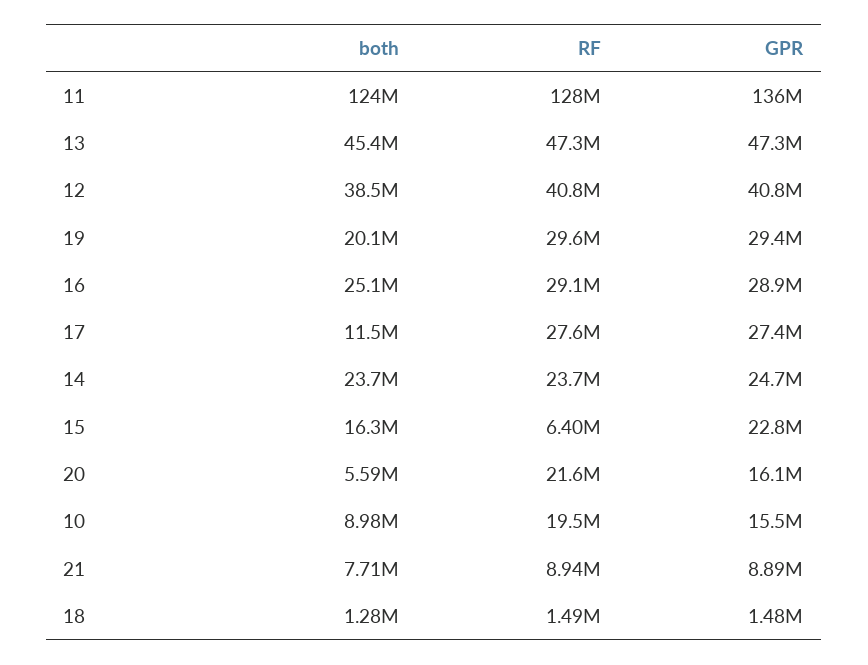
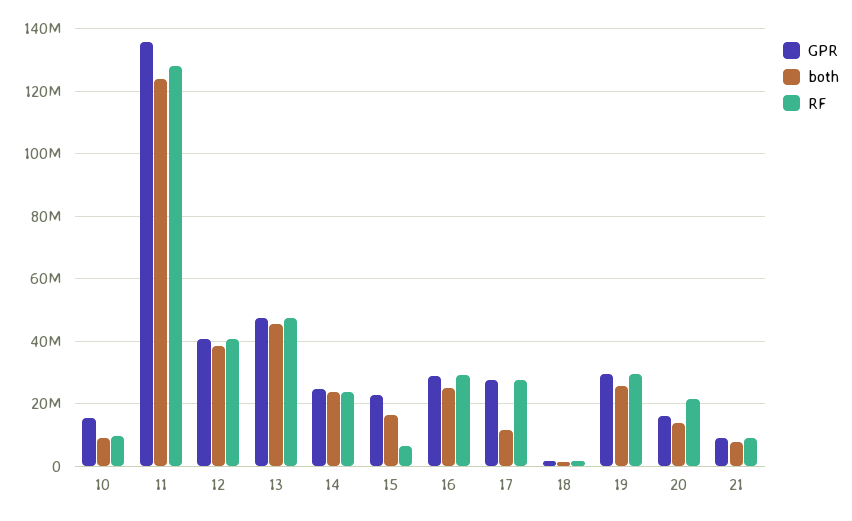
both, 19: 20100000 -> 26000000
both, 20: 5590000 -> 14000000
RF, 10: 19500000 -> 10000000

